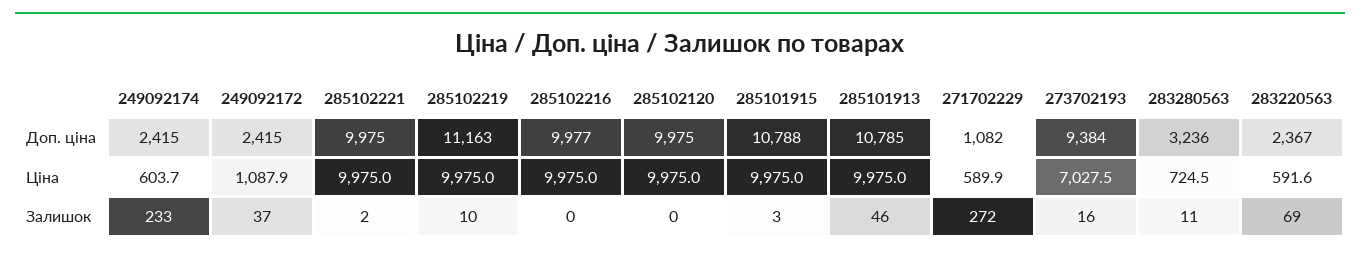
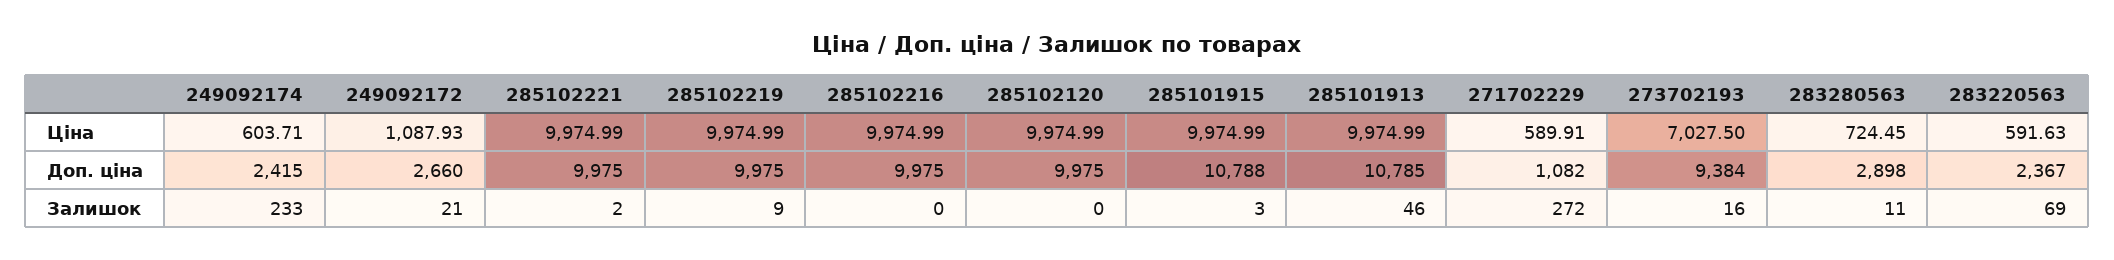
249092172, Доп. ціна: 2415 -> 2660
285102219, Доп. ціна: 11163 -> 9975
285102216, Доп. ціна: 9977 -> 9975
283280563, Доп. ціна: 3236 -> 2898
249092172, Залишок: 37 -> 21
285102219, Залишок: 10 -> 9

